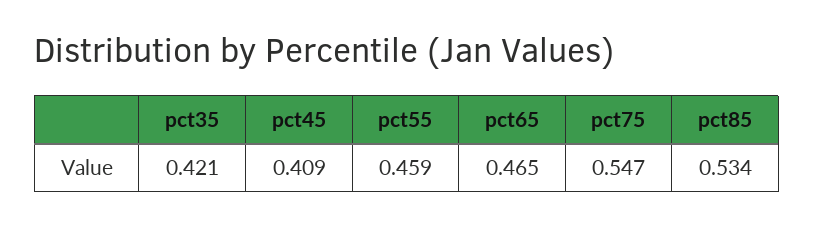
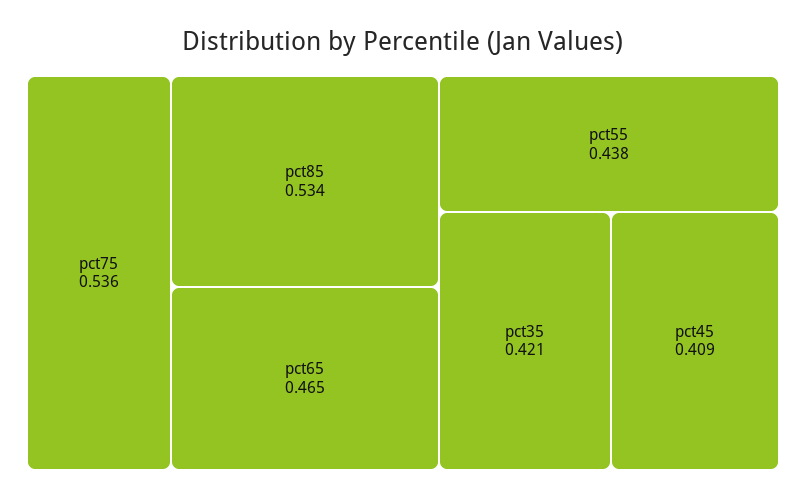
pct55: 0.459 -> 0.438
pct75: 0.547 -> 0.536

